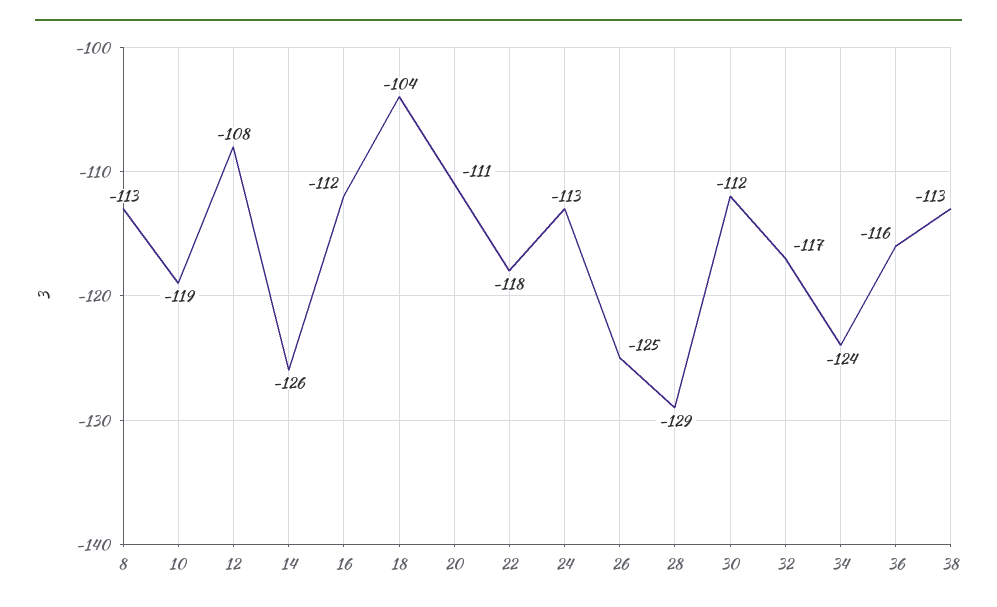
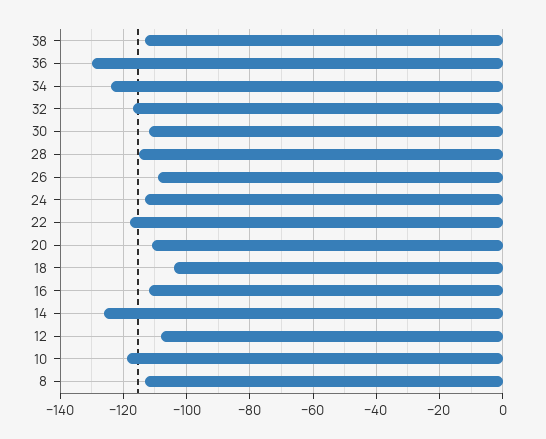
26: -125 -> -110
28: -129 -> -115
36: -116 -> -130

